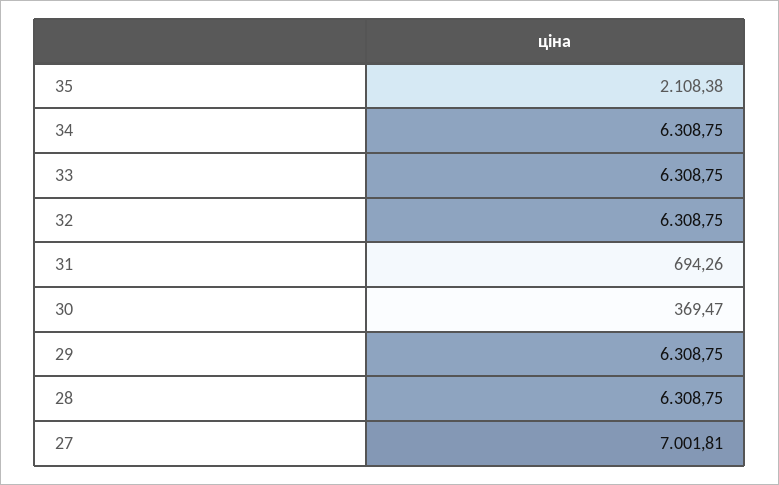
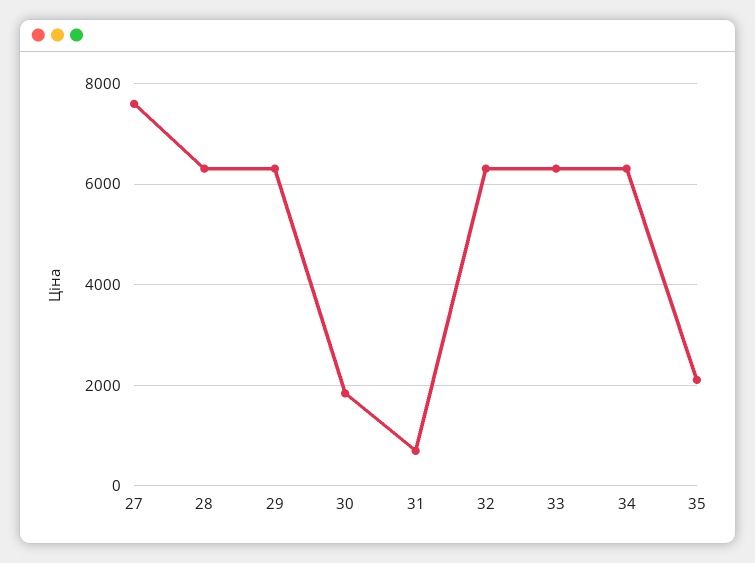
30: 369.47 -> 1800
27: 7001.81 -> 7600

